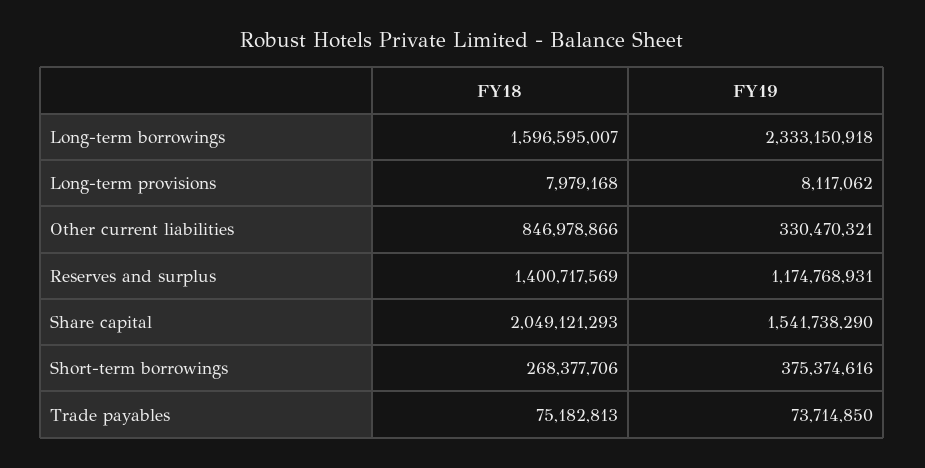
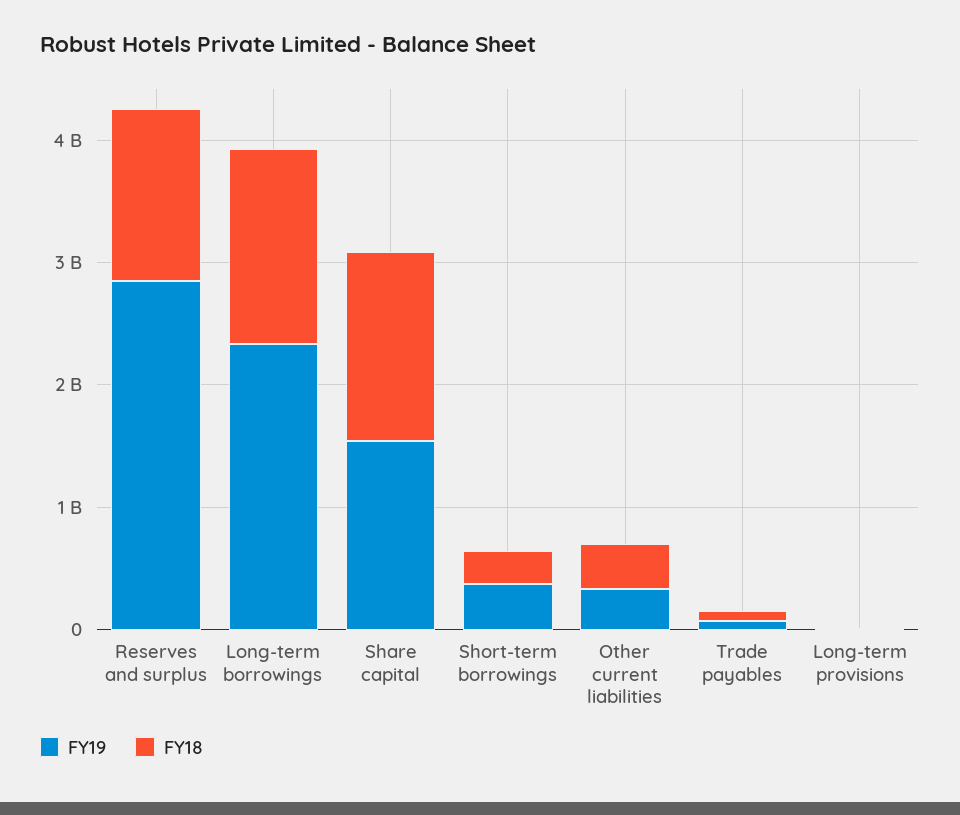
FY18, Other current liabilities: 846978866 -> 400000000
FY19, Reserves and surplus: 1174768931 -> 2800000000
FY18, Share capital: 2049121293 -> 1600000000

